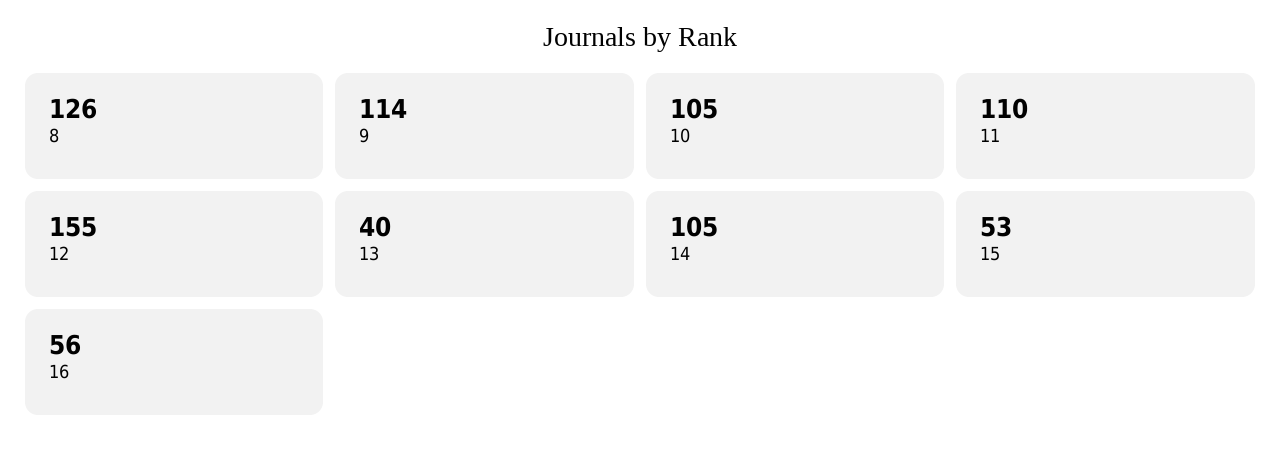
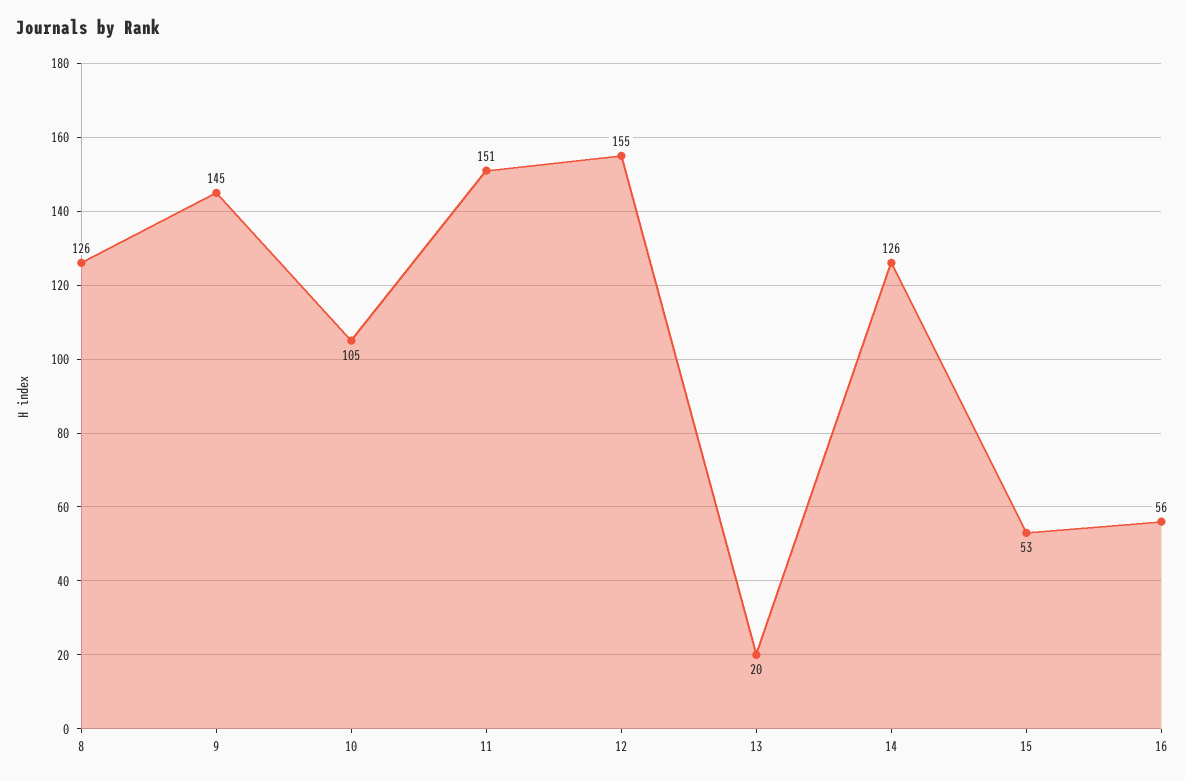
9: 114 -> 145
11: 110 -> 151
13: 40 -> 20
14: 105 -> 126

